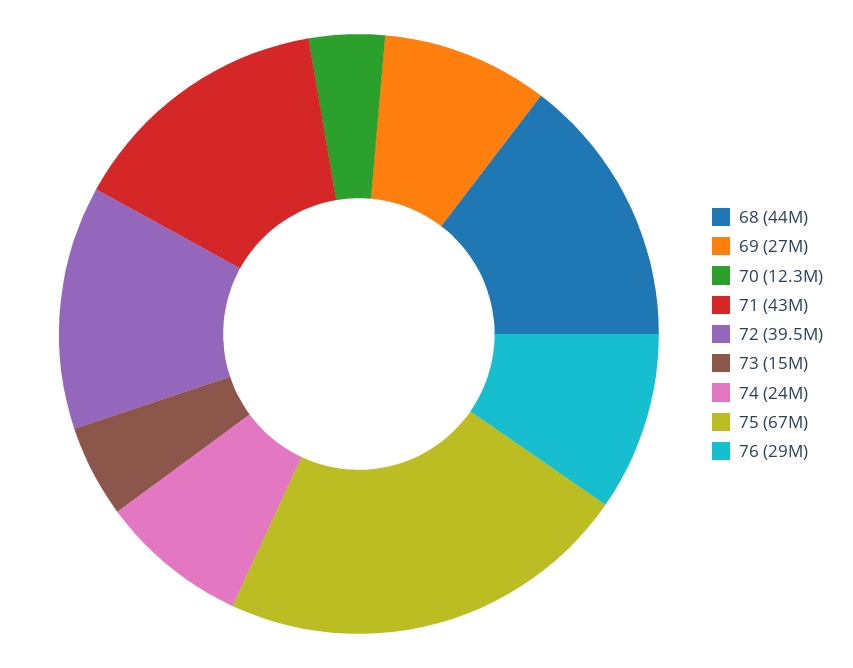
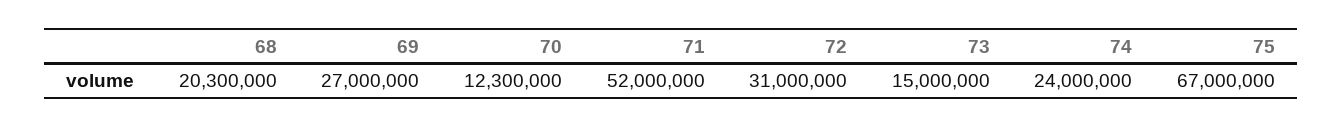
68: 44000000 -> 20300000
71: 43000000 -> 52000000
72: 39500000 -> 31000000
76: 29000000 -> none

